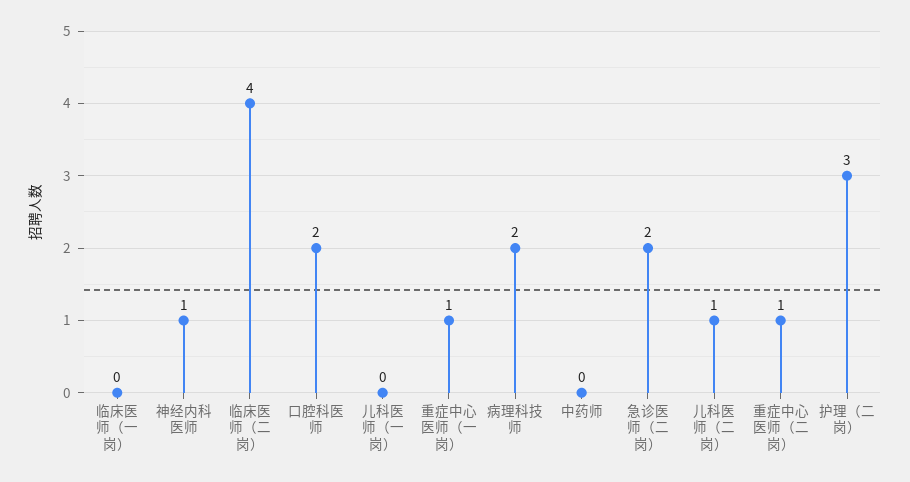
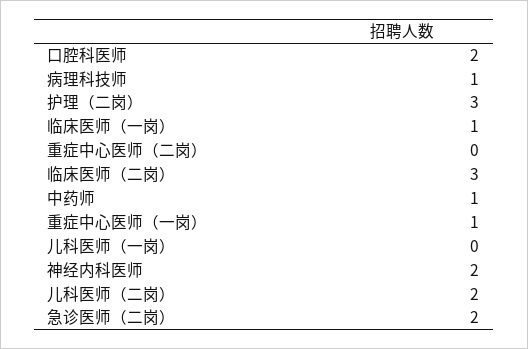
临床医师（一岗）: 0 -> 1
神经内科医师: 1 -> 2
临床医师（二岗）: 4 -> 3
病理科技师: 2 -> 1
中药师: 0 -> 1
儿科医师（二岗）: 1 -> 2
重症中心医师（二岗）: 1 -> 0

